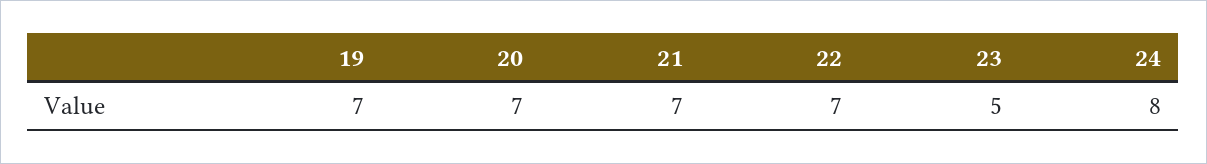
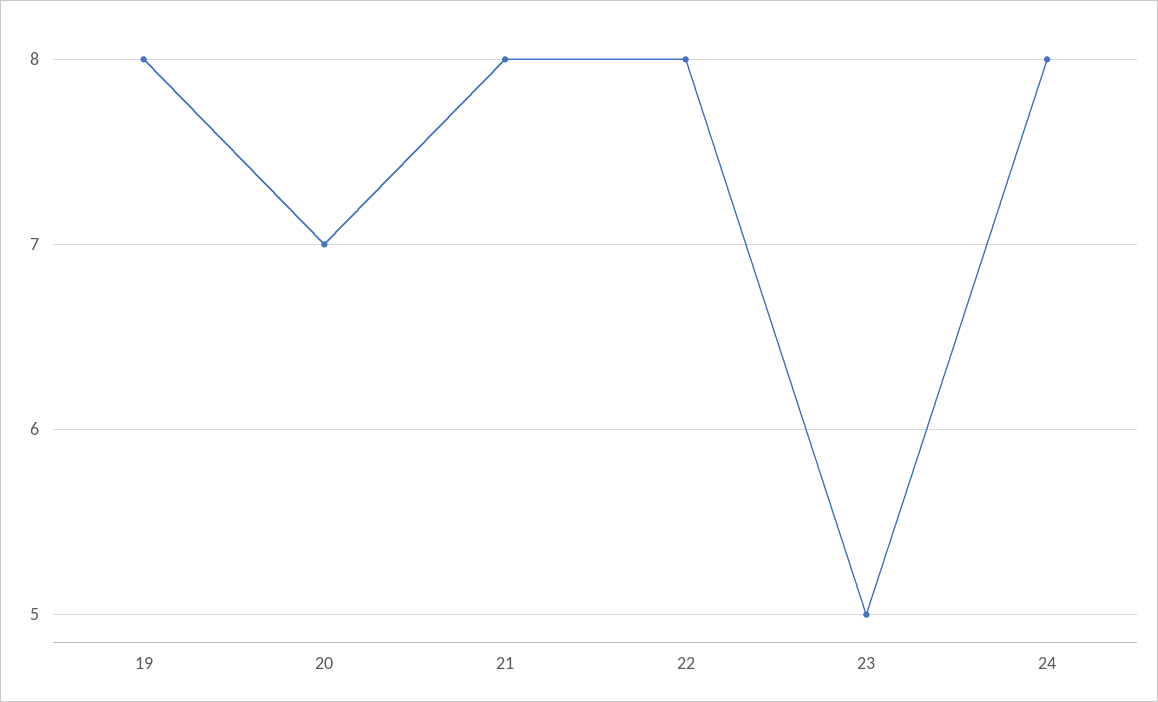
19: 7 -> 8
21: 7 -> 8
22: 7 -> 8

